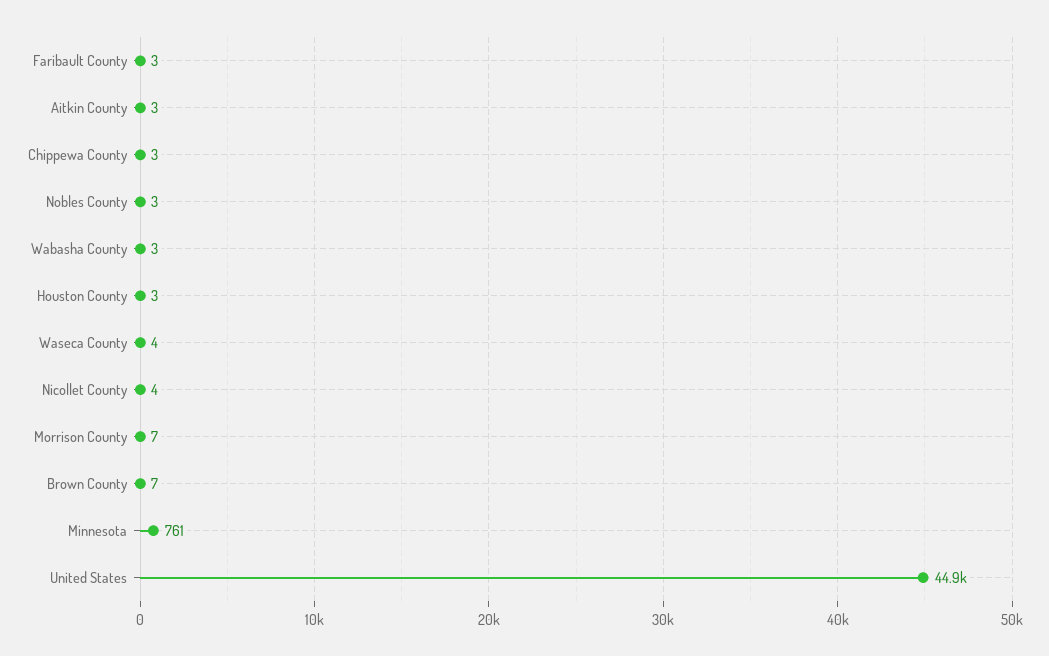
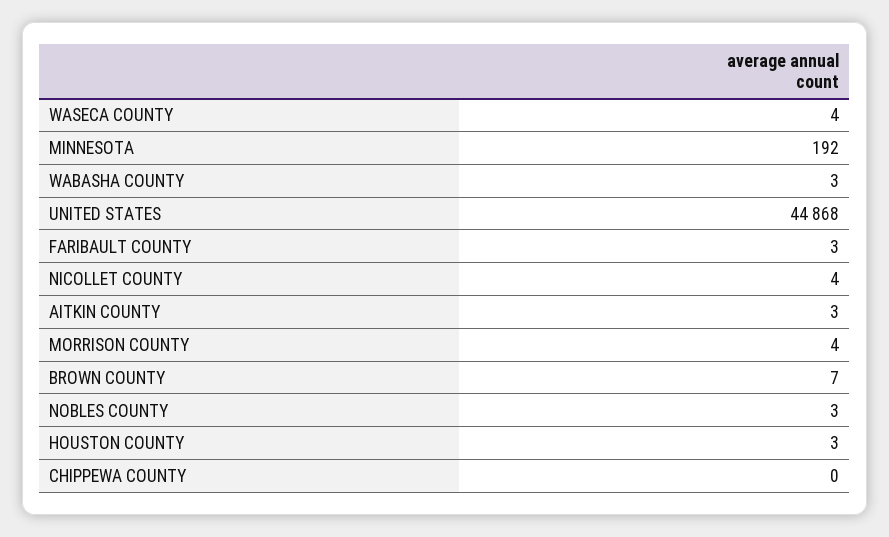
Chippewa County: 3 -> 0
Morrison County: 7 -> 4
Minnesota: 761 -> 192

